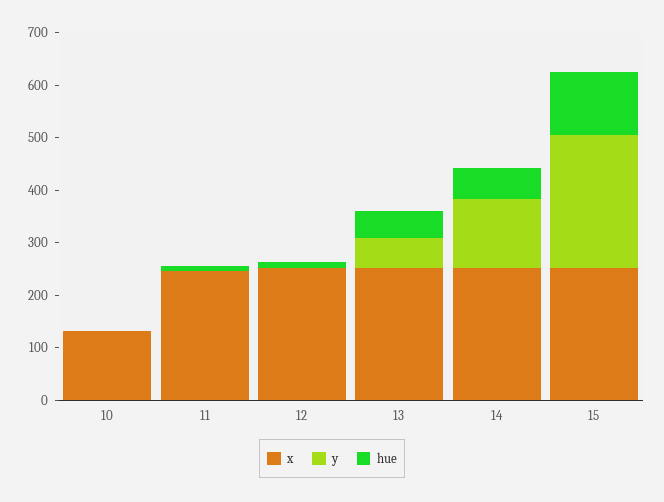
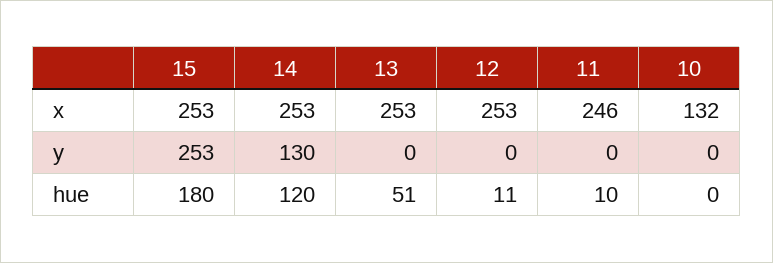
y, 13: 60 -> 0
hue, 14: 60 -> 120
hue, 15: 120 -> 180

